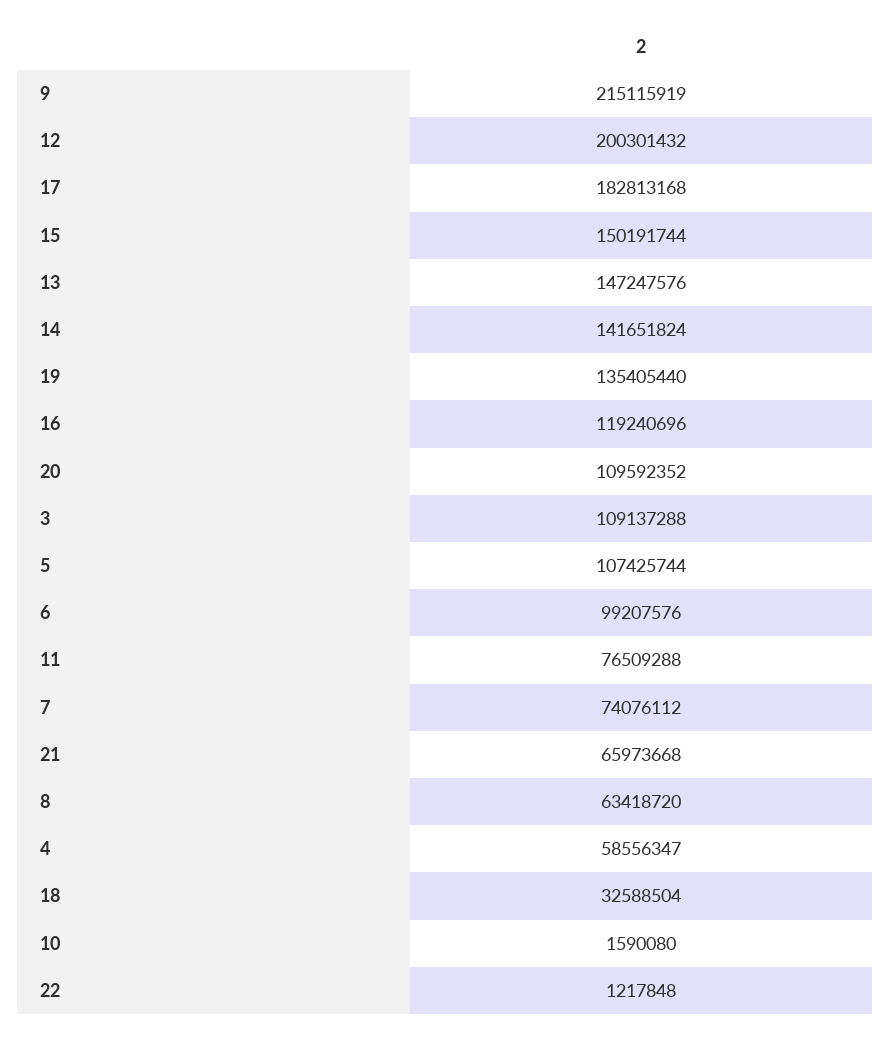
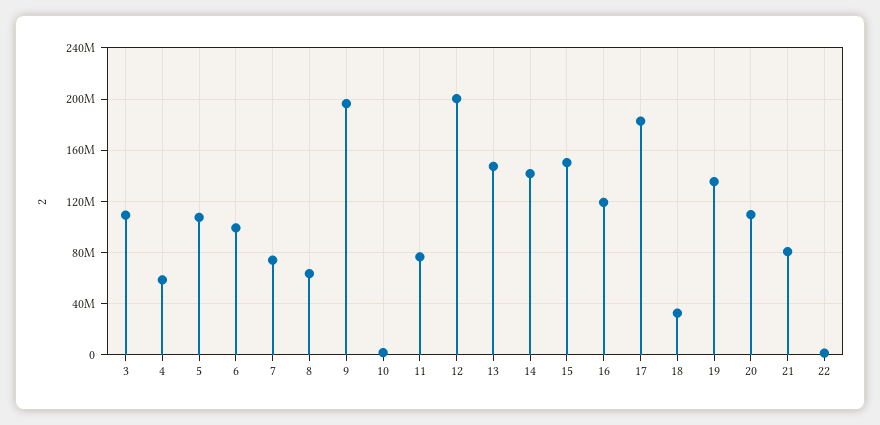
9: 215115919 -> 195000000
21: 65973668 -> 80000000

